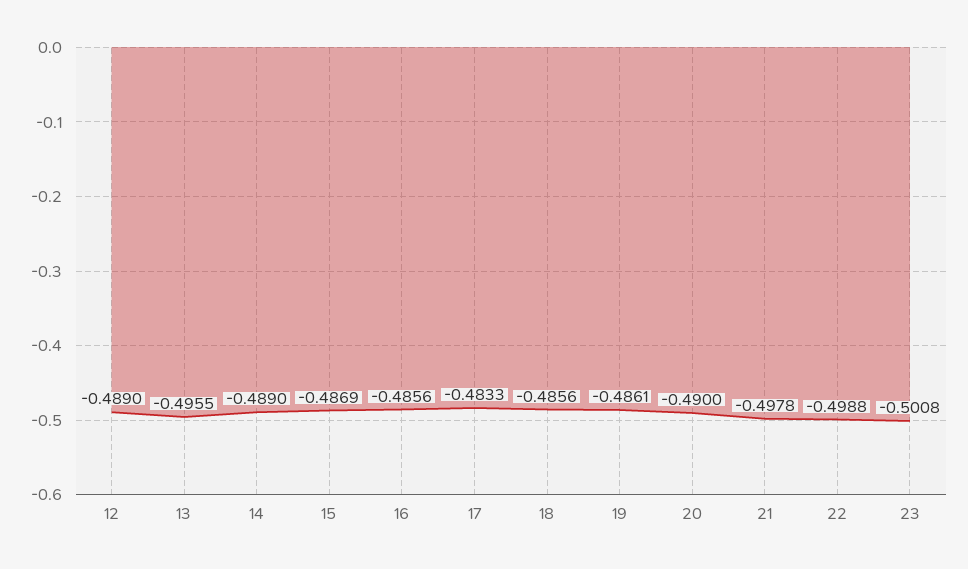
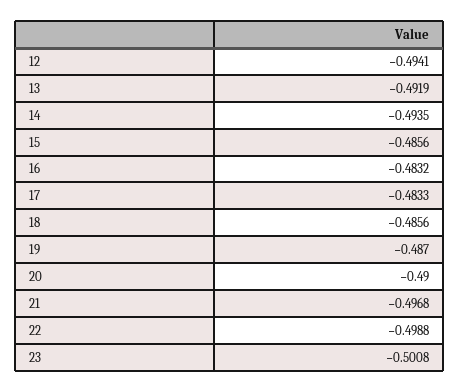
12: -0.489 -> -0.4941
13: -0.4955 -> -0.4919
14: -0.489 -> -0.4935
15: -0.4869 -> -0.4856
16: -0.4856 -> -0.4832
19: -0.4861 -> -0.487
21: -0.4978 -> -0.4968

